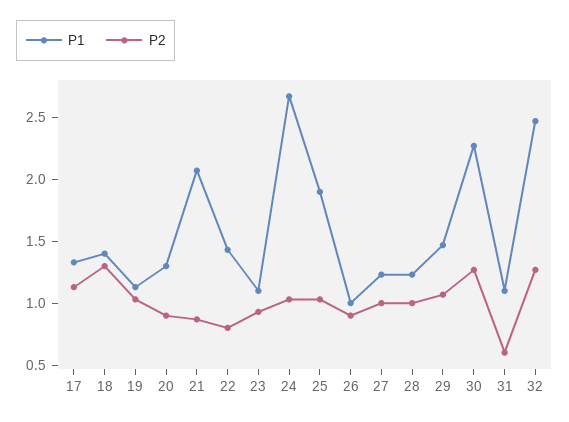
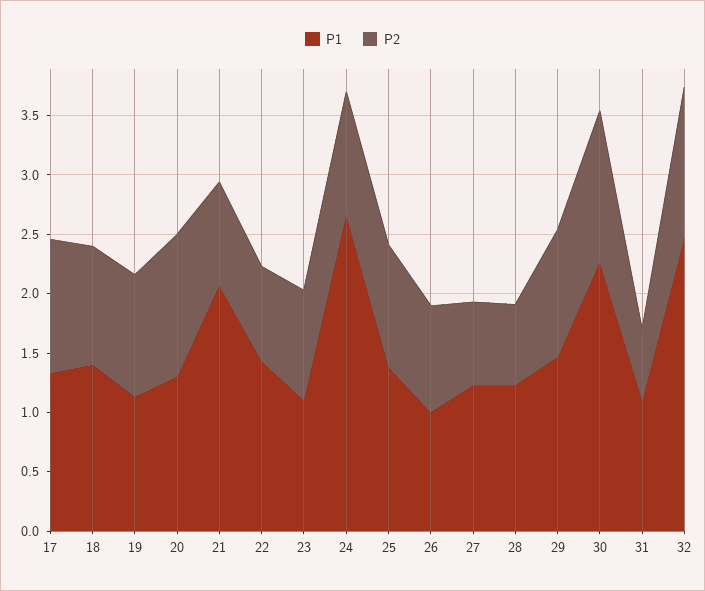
P2, 18: 1.3 -> 1
P2, 20: 0.9 -> 1.2
P1, 25: 1.9 -> 1.4
P2, 27: 1 -> 0.7
P2, 28: 1 -> 0.7

